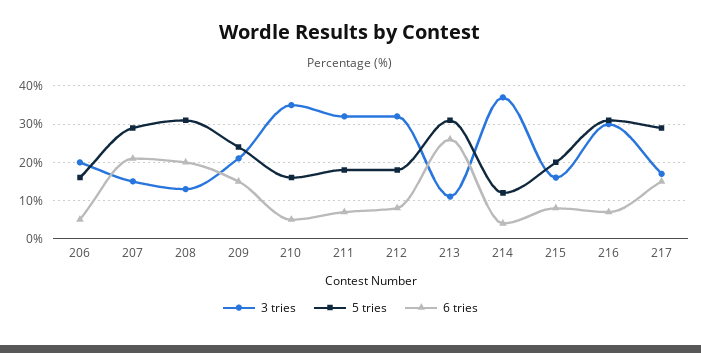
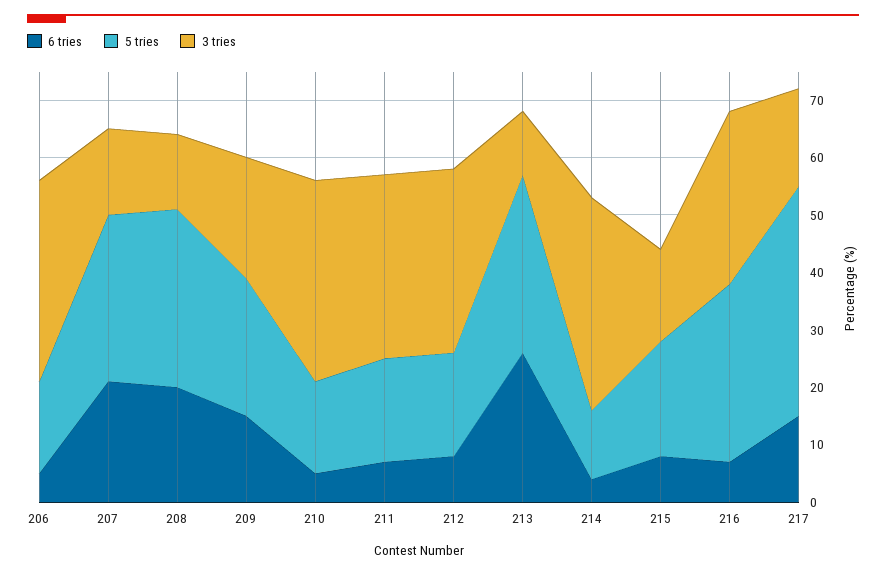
3 tries, 206: 20 -> 35
5 tries, 217: 30 -> 40

